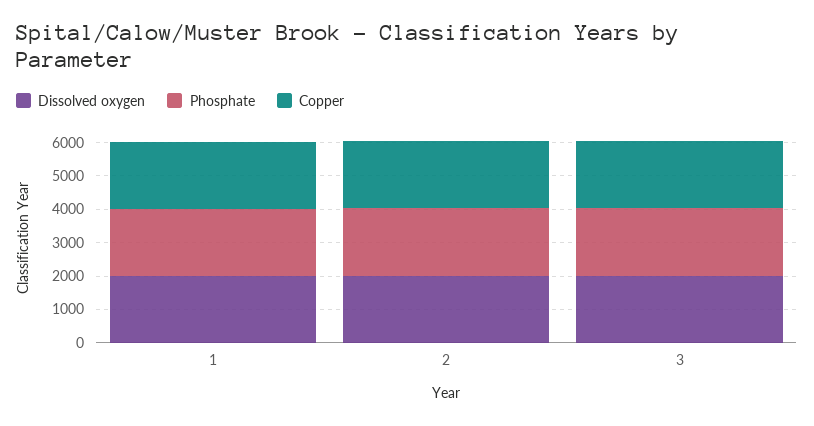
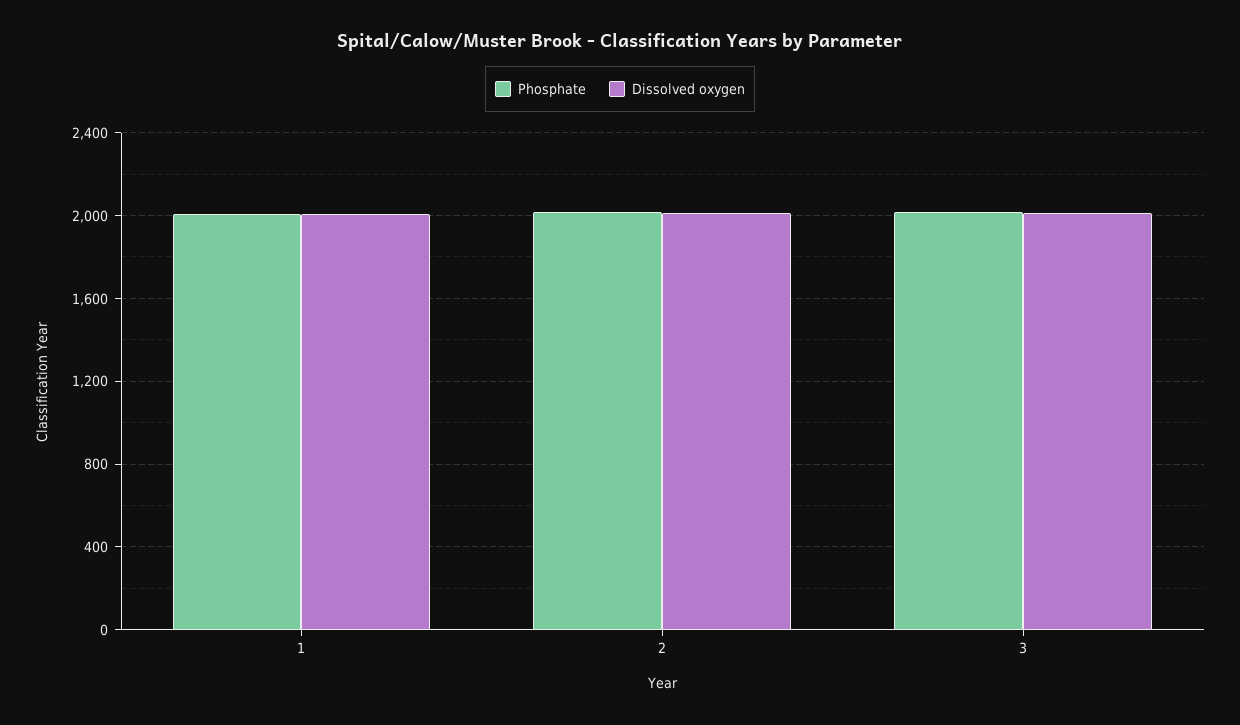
Copper, 1: 2000 -> none
Copper, 2: 2000 -> none
Copper, 3: 2000 -> none

